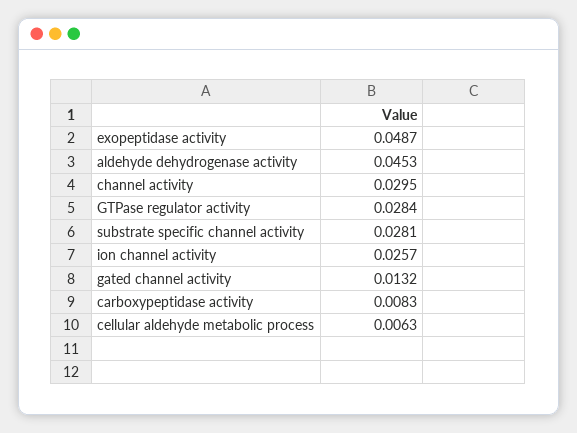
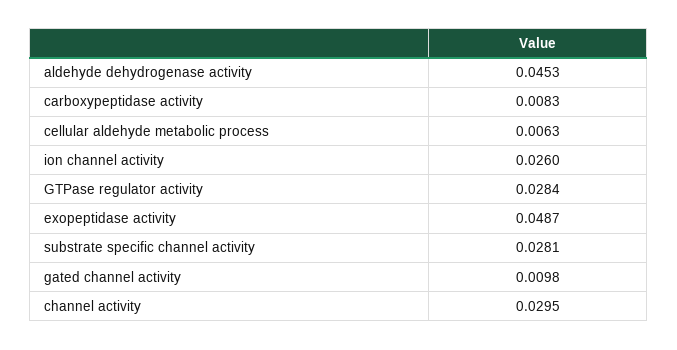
ion channel activity: 0.0257 -> 0.026
gated channel activity: 0.0132 -> 0.0098

